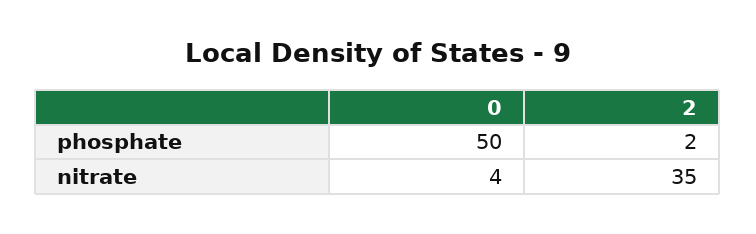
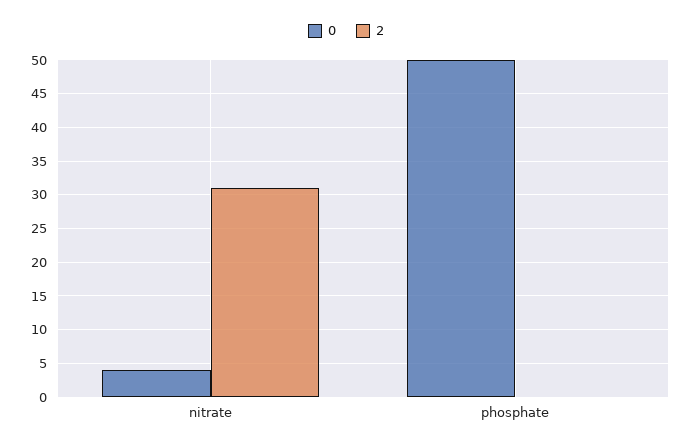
2, phosphate: 2 -> 0
2, nitrate: 35 -> 31

